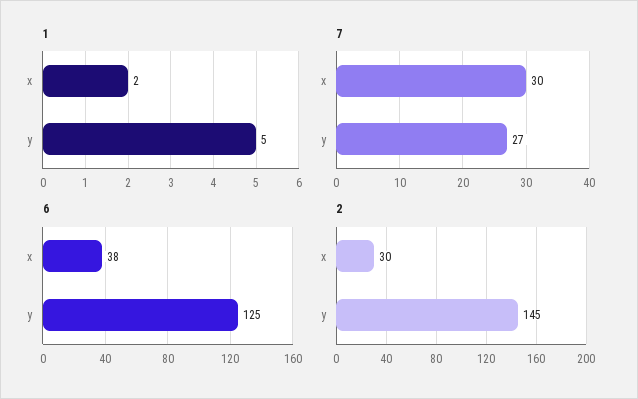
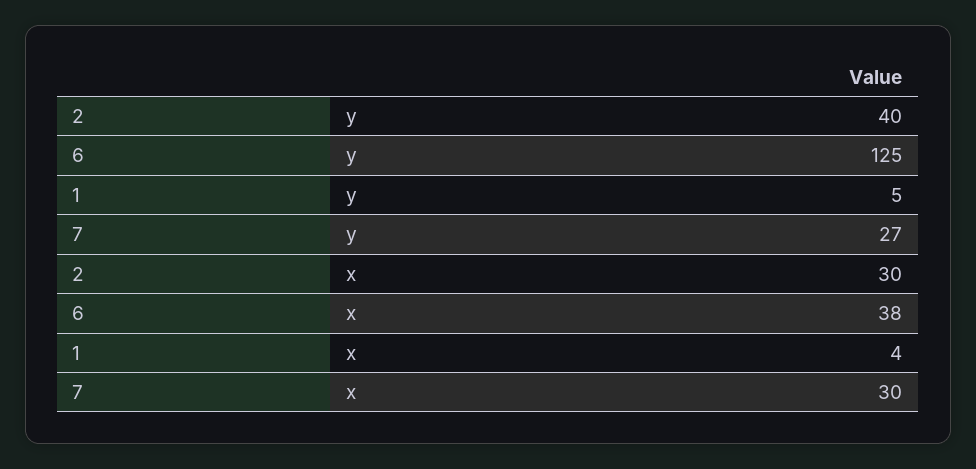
1, x: 2 -> 4
2, y: 145 -> 40

